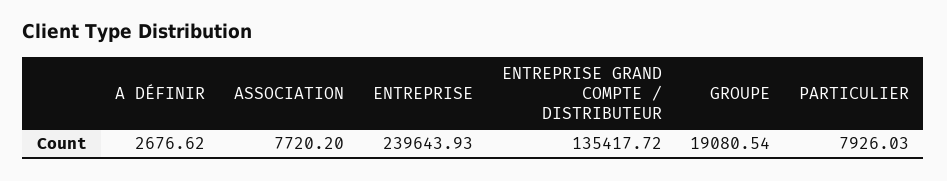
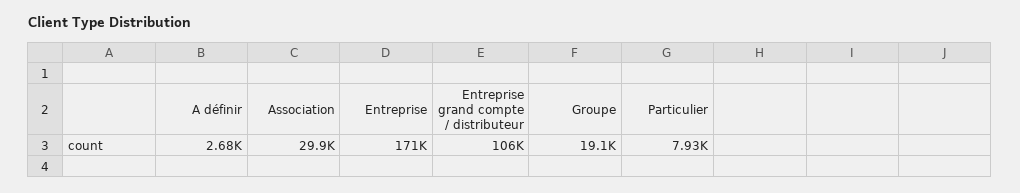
ASSOCIATION: 7720.2 -> 29900
ENTREPRISE: 239643.93 -> 171000
ENTREPRISE GRAND COMPTE / DISTRIBUTEUR: 135417.72 -> 106000

